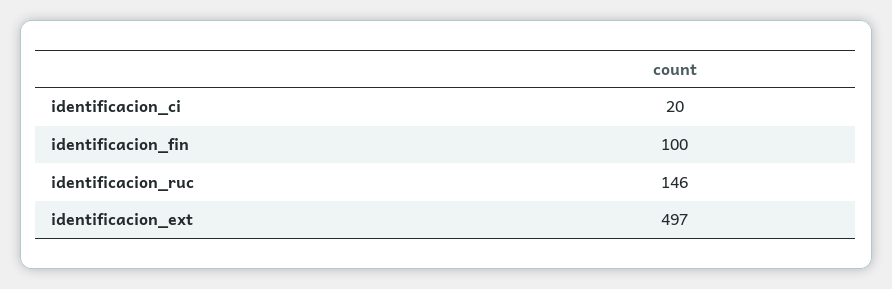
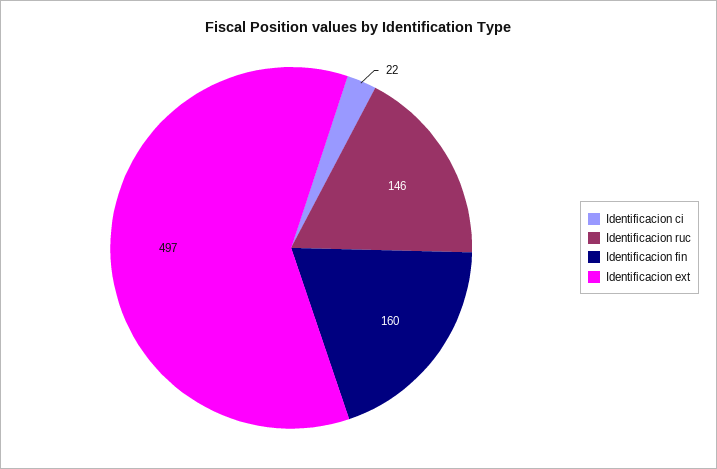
identificacion_ci: 20 -> 22
identificacion_fin: 100 -> 160

